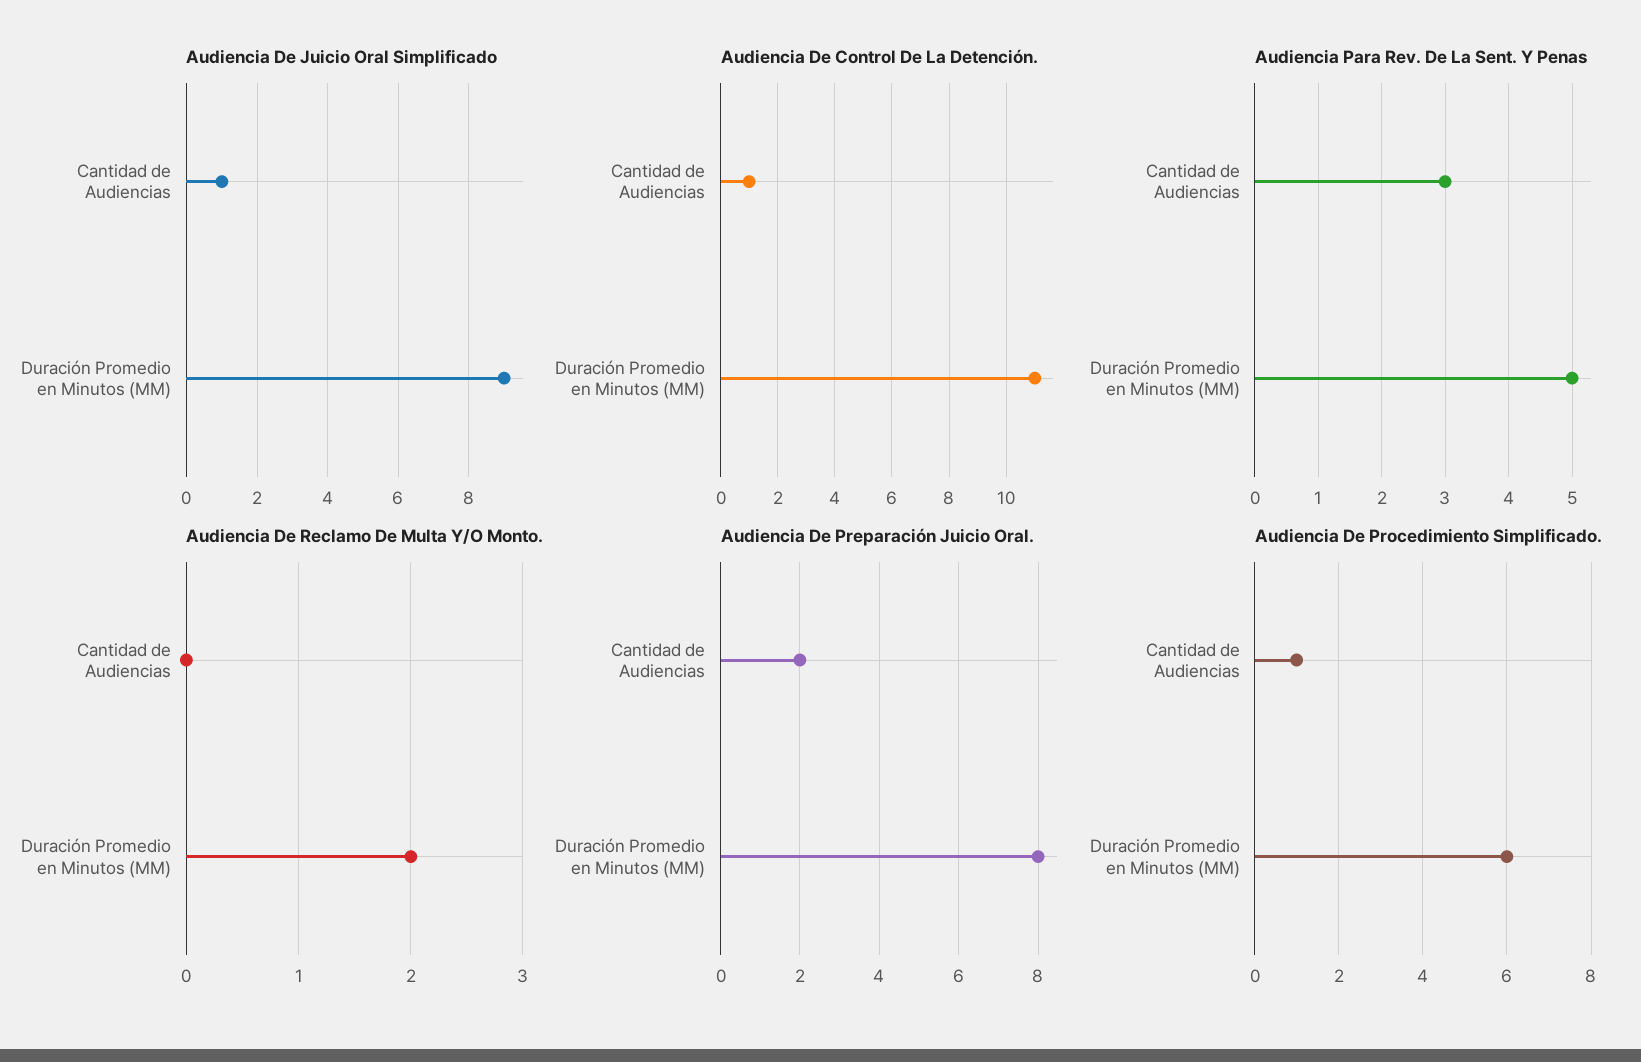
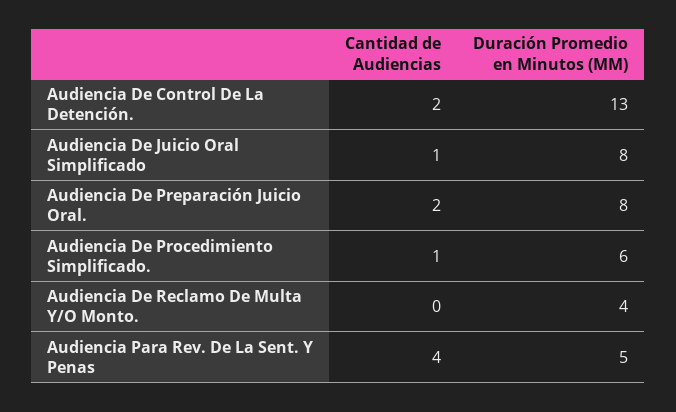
Audiencia De Juicio Oral Simplificado, Duración Promedio en Minutos (MM): 9 -> 8
Audiencia De Control De La Detención., Cantidad de Audiencias: 1 -> 2
Audiencia De Control De La Detención., Duración Promedio en Minutos (MM): 11 -> 13
Audiencia Para Rev. De La Sent. Y Penas, Cantidad de Audiencias: 3 -> 4
Audiencia De Reclamo De Multa Y/O Monto., Duración Promedio en Minutos (MM): 2 -> 4

